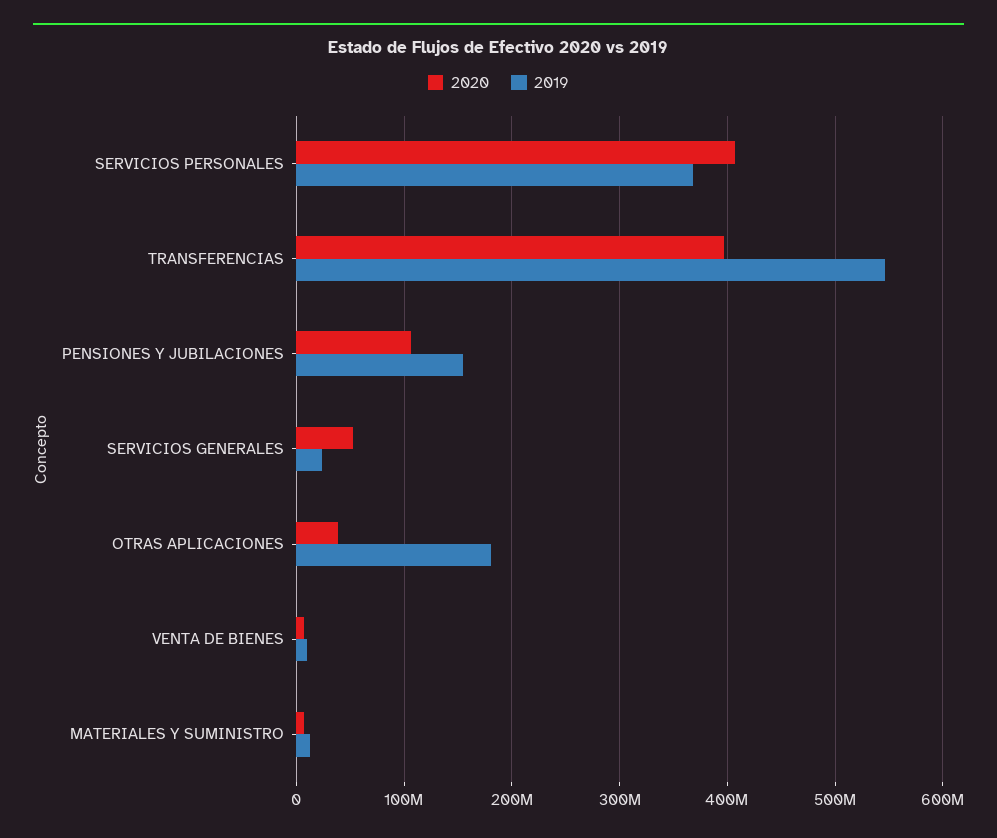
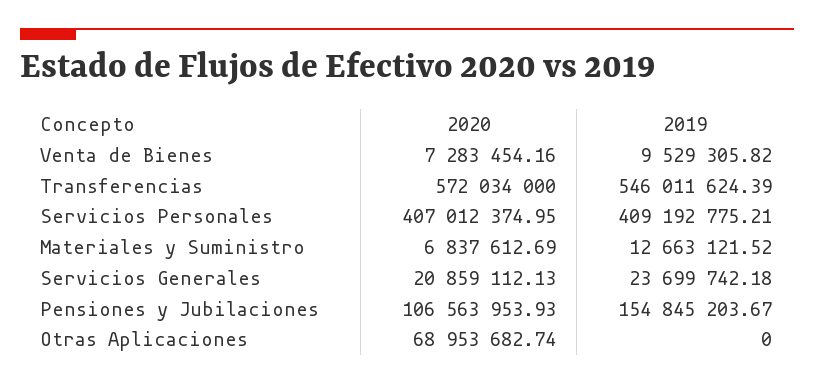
2019, SERVICIOS PERSONALES: 370000000 -> 409192775.21
2020, TRANSFERENCIAS: 400000000 -> 572034000
2020, SERVICIOS GENERALES: 50000000 -> 20859112.13
2020, OTRAS APLICACIONES: 40000000 -> 68953682.74
2019, OTRAS APLICACIONES: 180000000 -> 0

